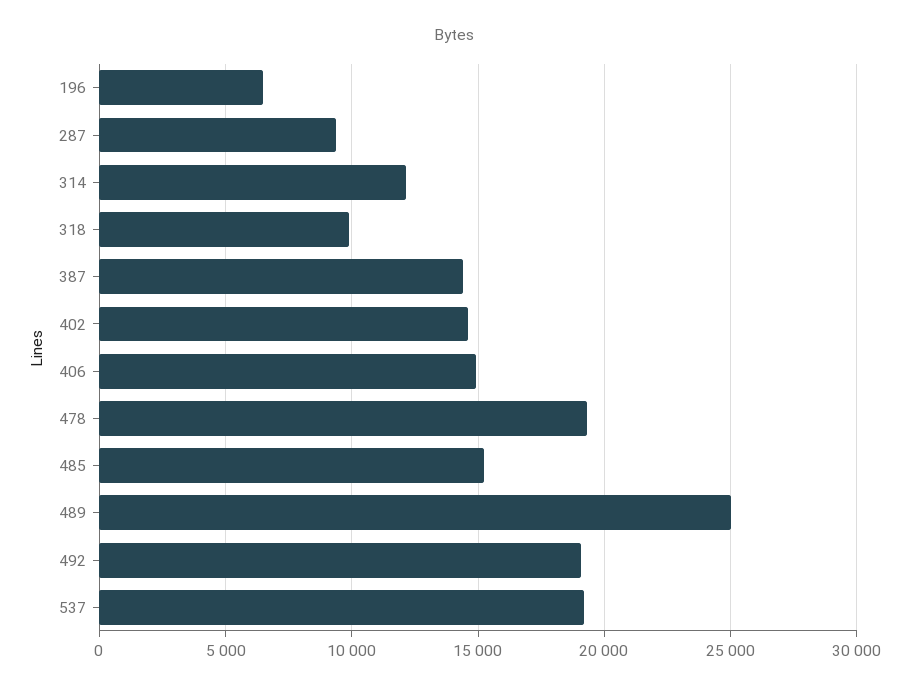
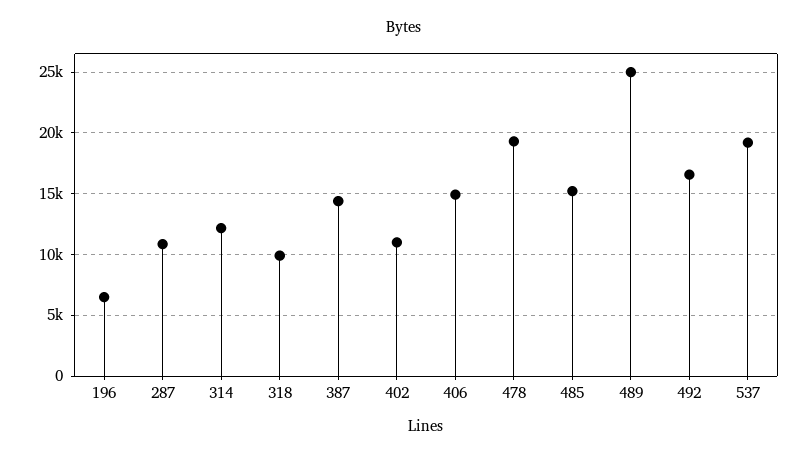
287: 9500 -> 11000
402: 14500 -> 11000
492: 19000 -> 16500

